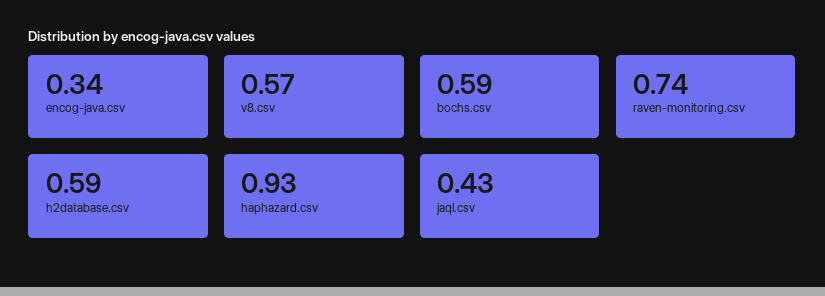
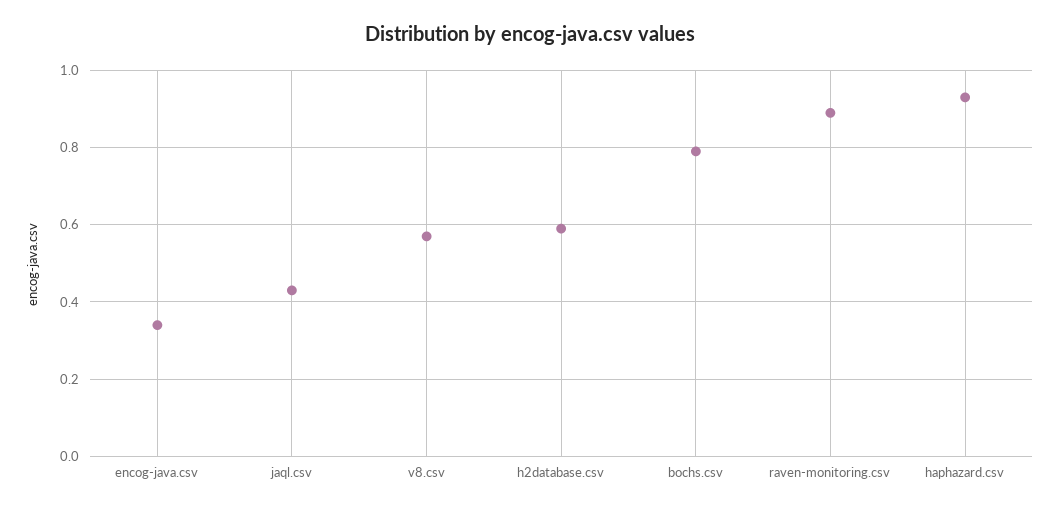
bochs.csv: 0.59 -> 0.8
raven-monitoring.csv: 0.74 -> 0.9

